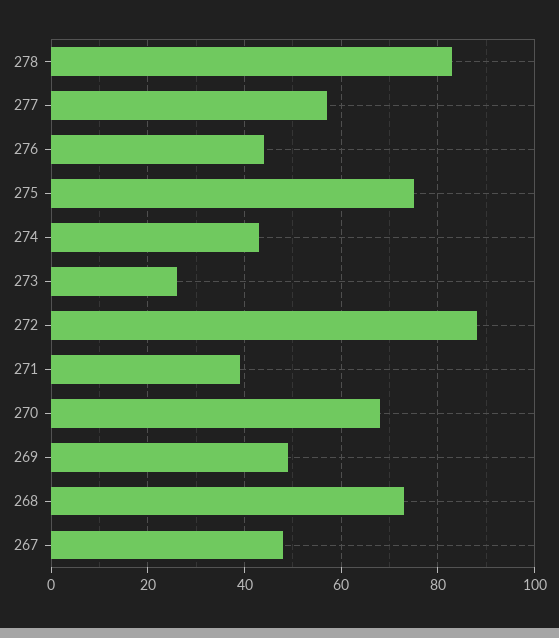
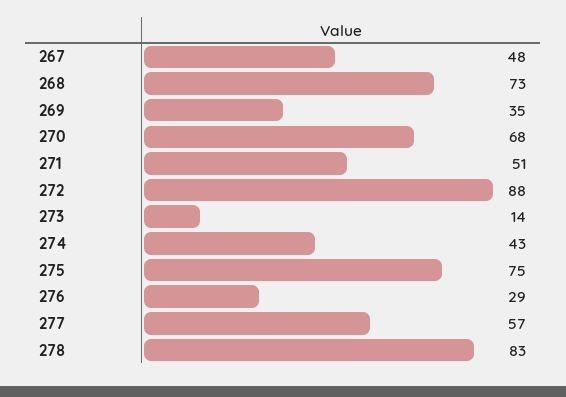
276: 45 -> 29
273: 25 -> 14
271: 40 -> 51
269: 50 -> 35

